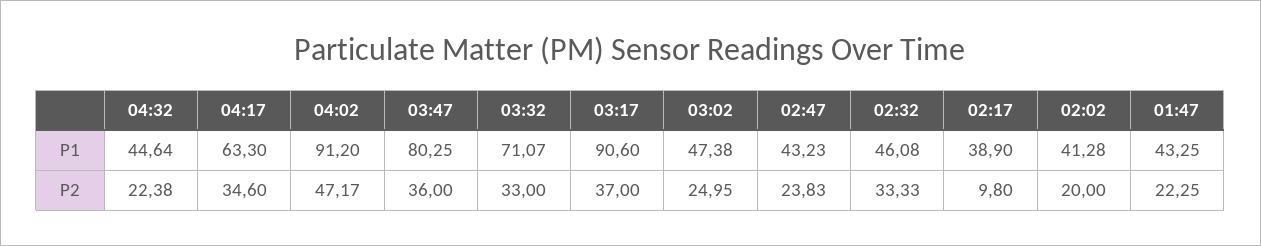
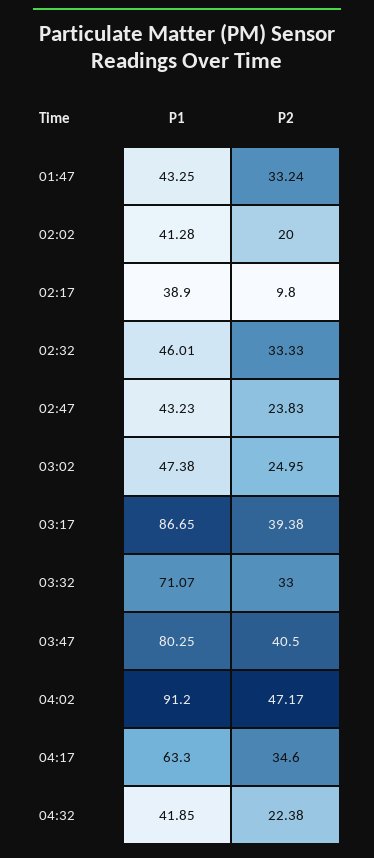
04:32, P1: 44.64 -> 41.85
03:17, P1: 90.6 -> 86.65
02:32, P1: 46.08 -> 46.01
03:47, P2: 36 -> 40.5
03:17, P2: 37 -> 39.38
01:47, P2: 22.25 -> 33.24

